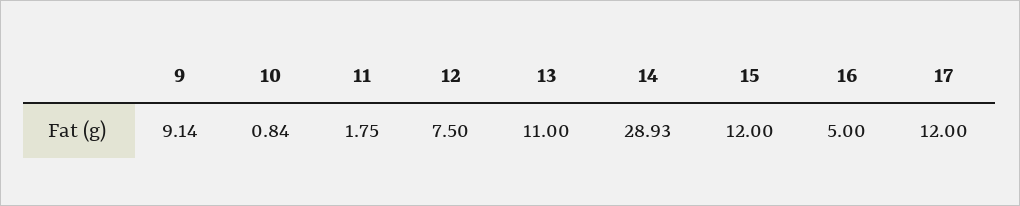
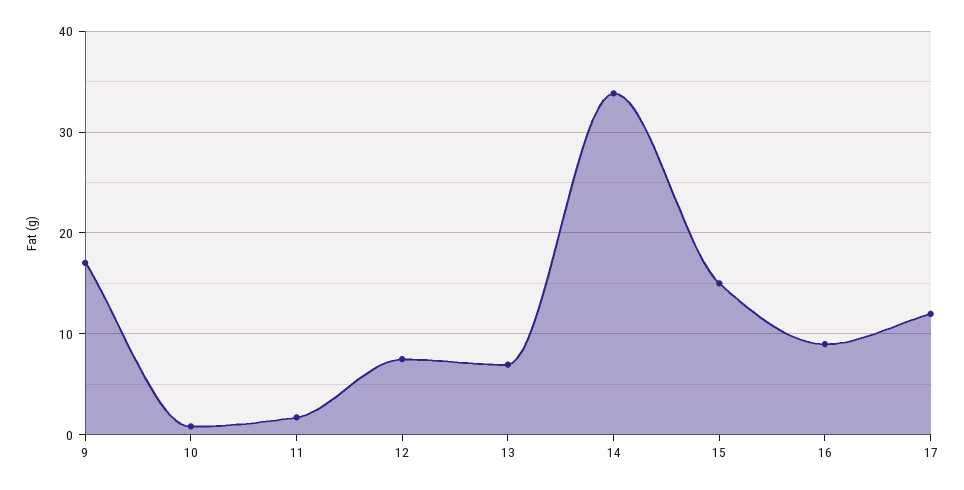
9: 9.14 -> 17
13: 11 -> 7
14: 28.93 -> 34
15: 12 -> 15
16: 5 -> 9

